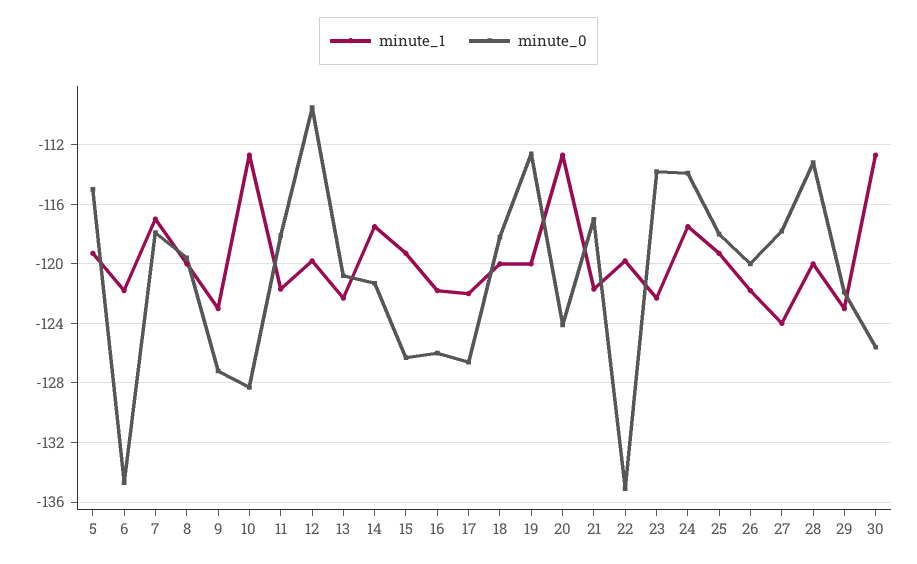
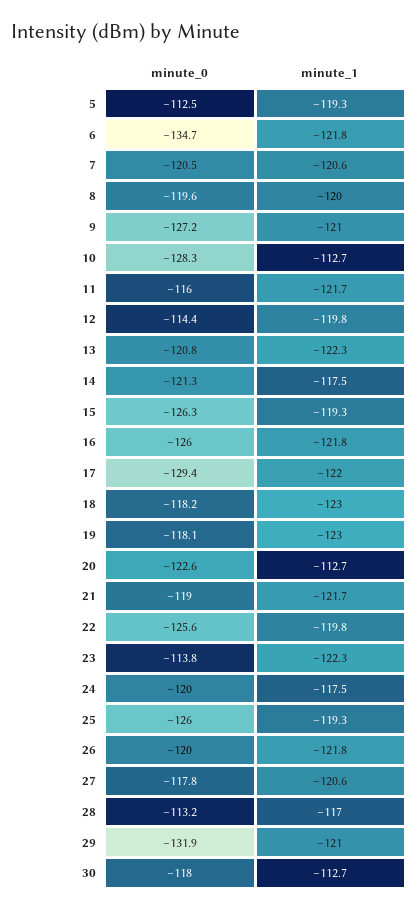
minute_0, 5: -115 -> -112.5
minute_1, 7: -117 -> -120.6
minute_0, 7: -118 -> -120.5
minute_1, 9: -123 -> -121
minute_0, 11: -118 -> -116
minute_0, 12: -109.5 -> -114.4
minute_0, 17: -126.5 -> -129.4
minute_1, 18: -120 -> -123
minute_1, 19: -120 -> -123
minute_0, 19: -112.5 -> -118.1
minute_0, 20: -124 -> -122.6
minute_0, 21: -117 -> -119
minute_0, 22: -135 -> -125.6
minute_0, 24: -114 -> -120
minute_0, 25: -118 -> -126
minute_1, 27: -124 -> -120.6
minute_1, 28: -120 -> -117
minute_1, 29: -123 -> -121
minute_0, 29: -122 -> -131.9
minute_0, 30: -125.5 -> -118

